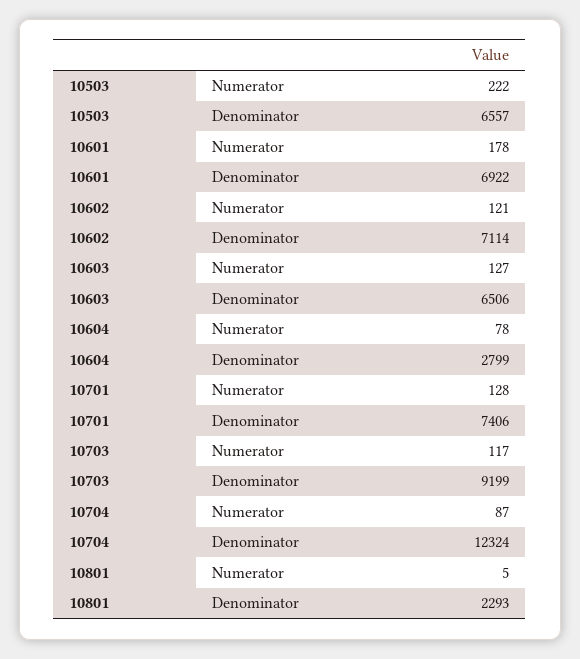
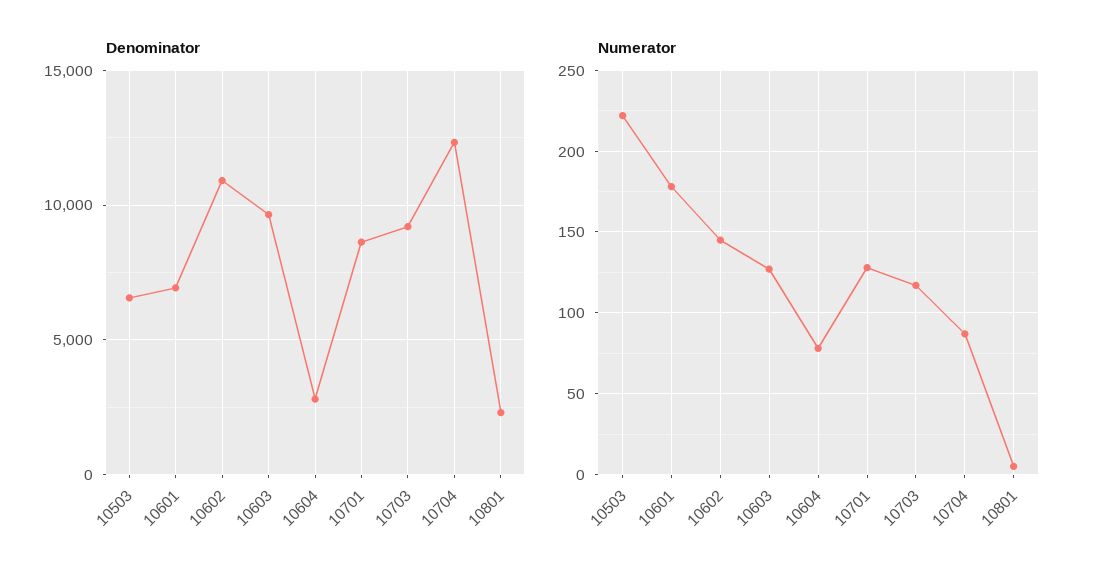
Numerator, 10602: 121 -> 145
Denominator, 10602: 7114 -> 11000
Denominator, 10603: 6506 -> 9500
Denominator, 10701: 7406 -> 8500

